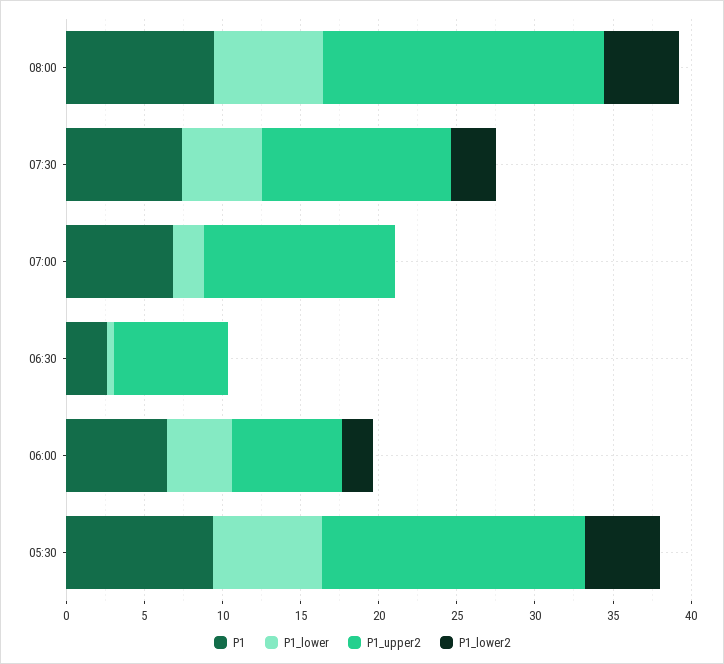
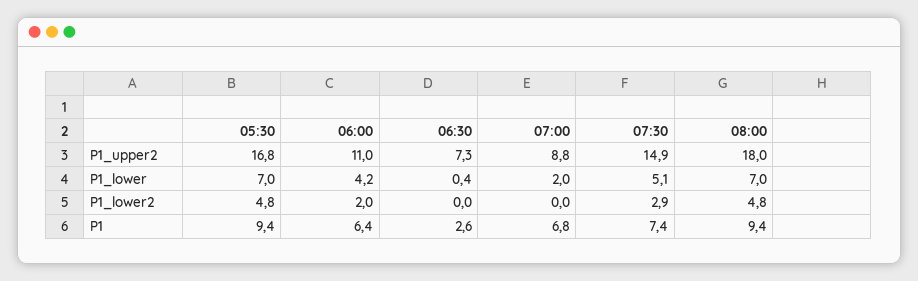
P1_upper2, 07:30: 12 -> 14.9
P1_upper2, 07:00: 12 -> 8.8
P1_upper2, 06:00: 7 -> 11

